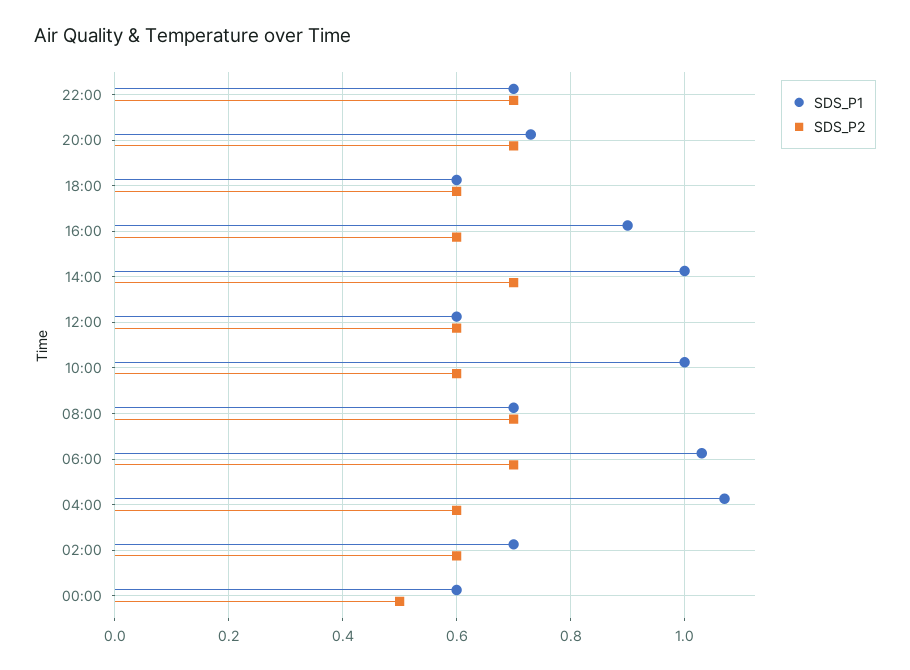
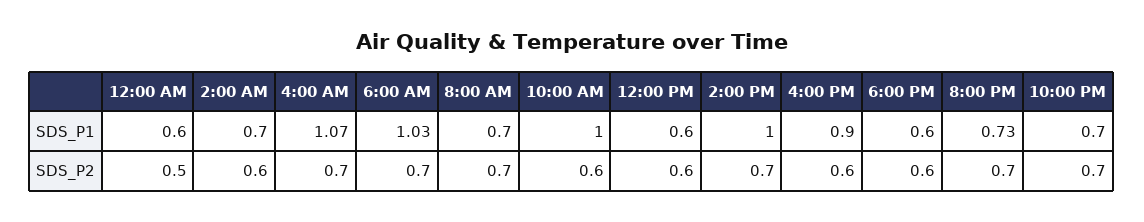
SDS_P2, 04:00: 0.6 -> 0.7

